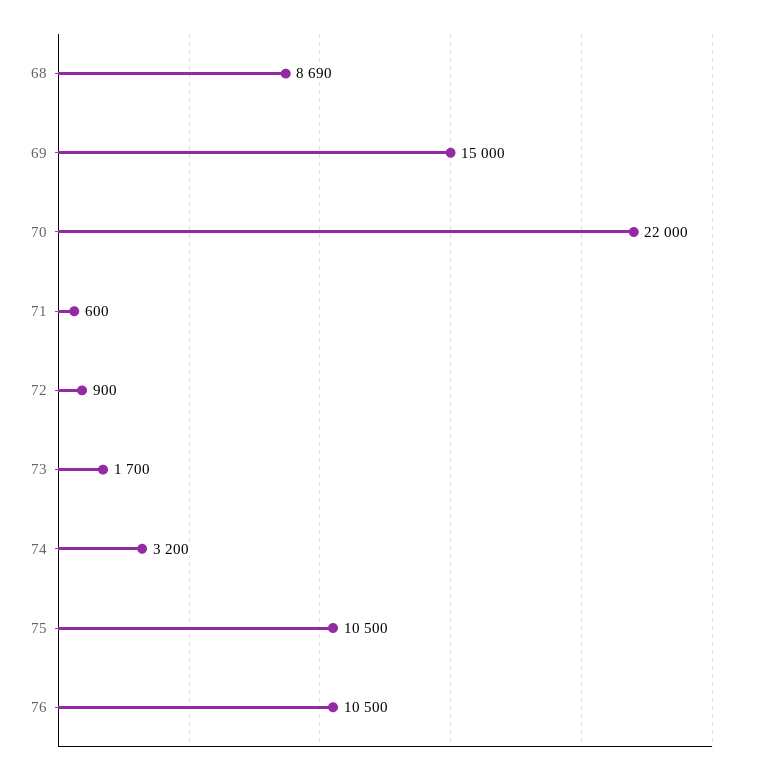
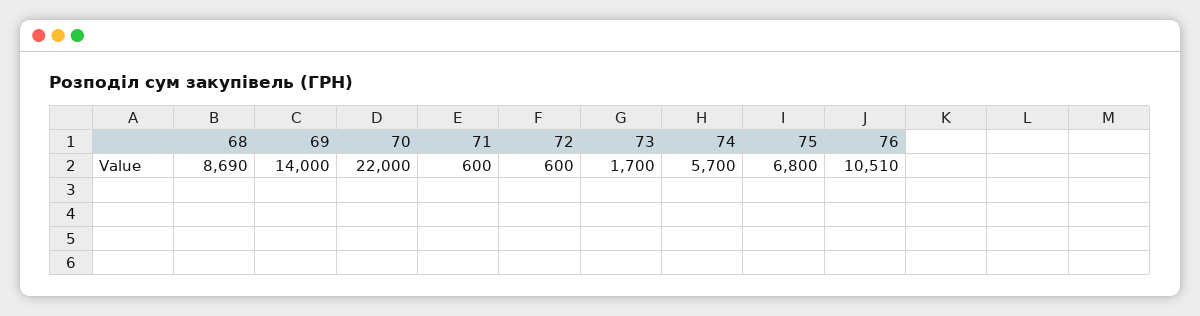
69: 15000 -> 14000
72: 900 -> 600
74: 3200 -> 5700
75: 10500 -> 6800
76: 10500 -> 10510

